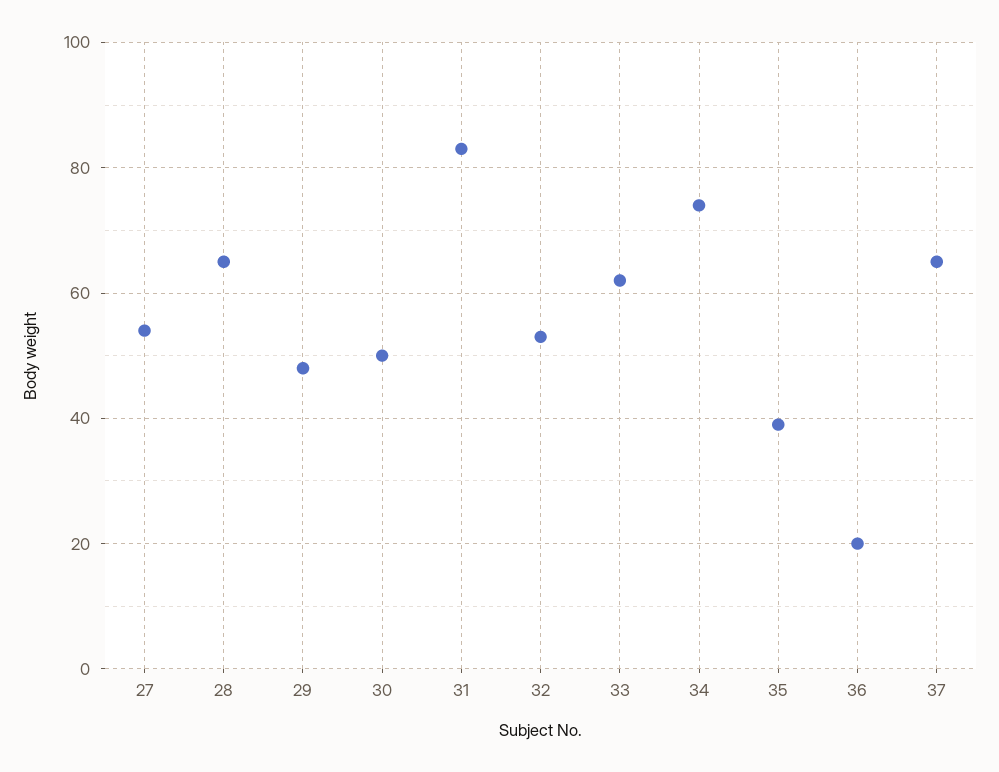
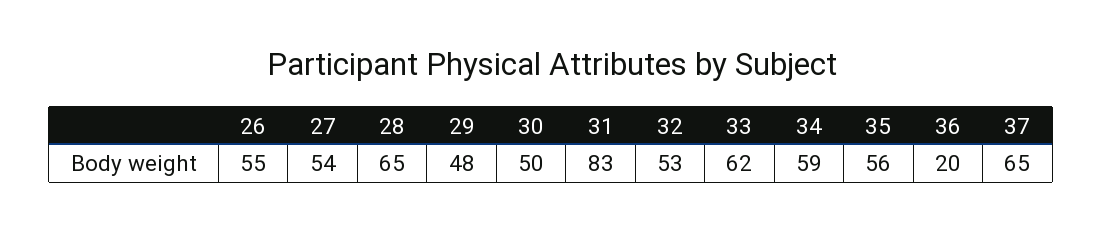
34: 75 -> 59
35: 40 -> 56
26: none -> 55

